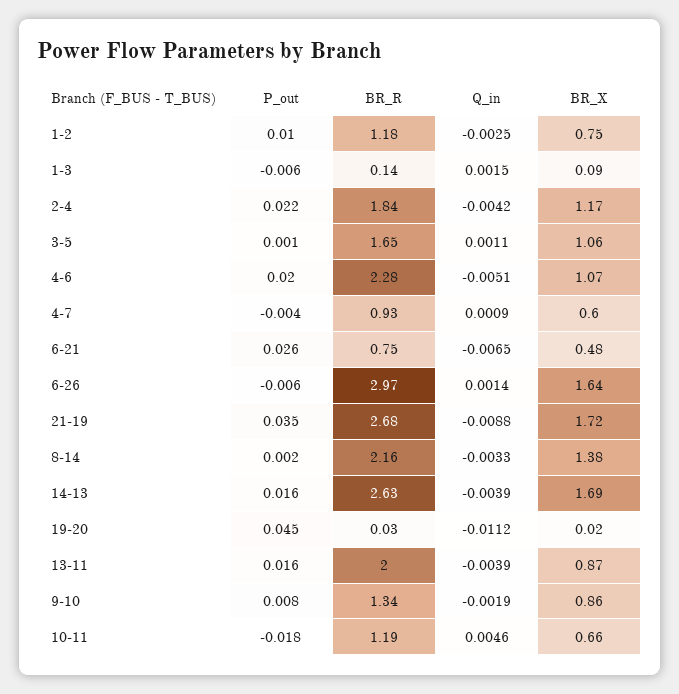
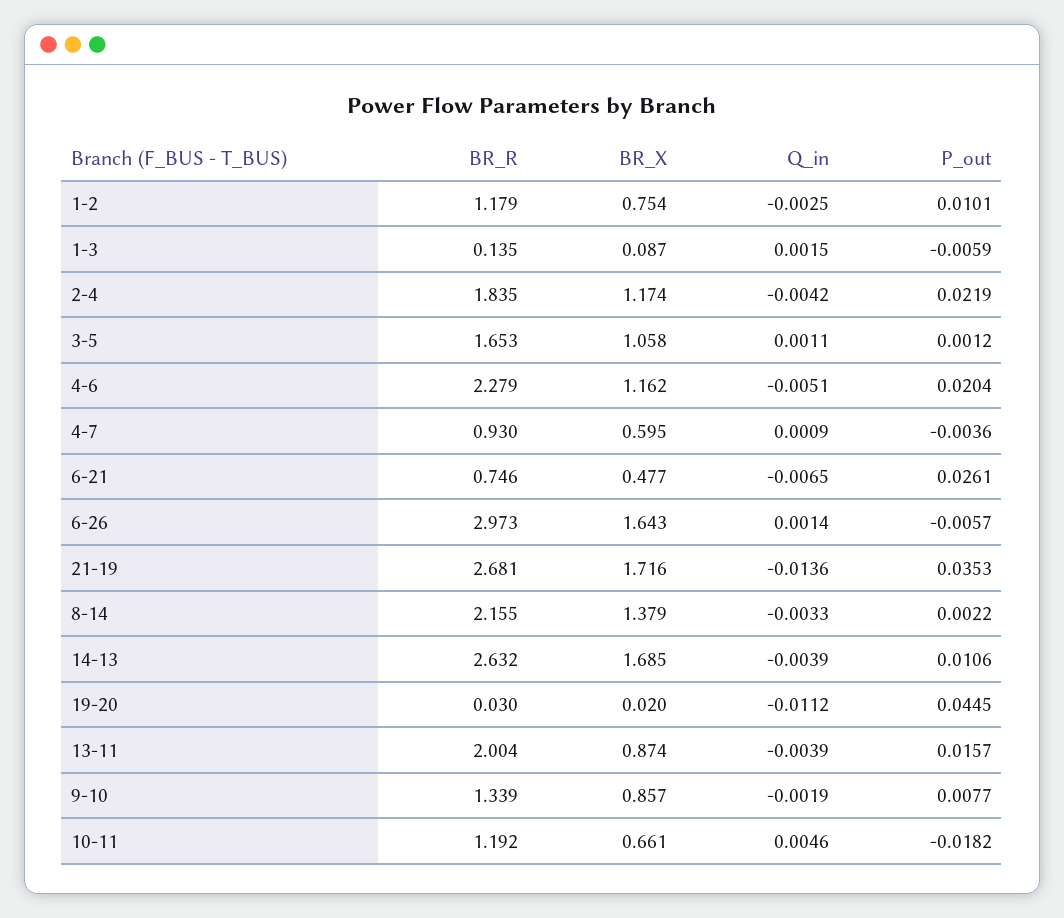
BR_X, 4-6: 1.07 -> 1.162
Q_in, 21-19: -0.0088 -> -0.0136
P_out, 14-13: 0.016 -> 0.0106

